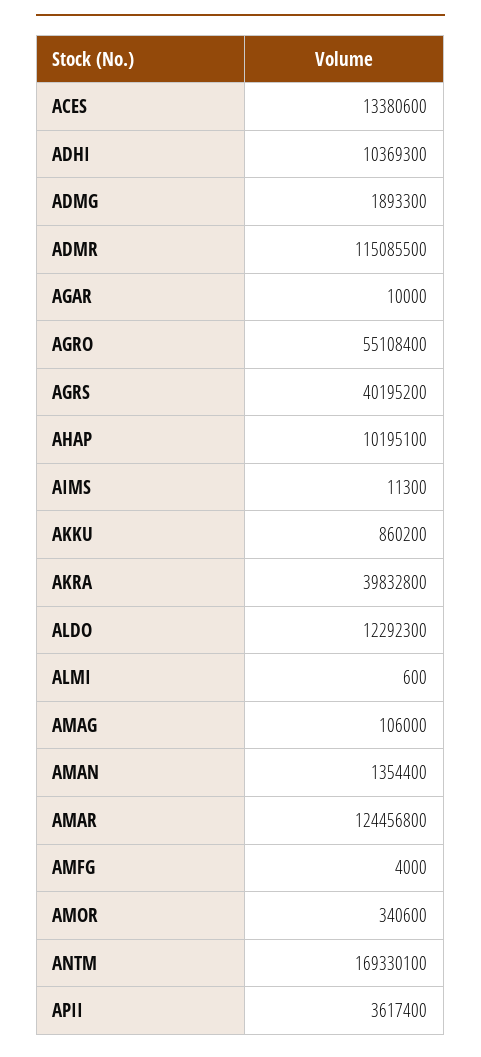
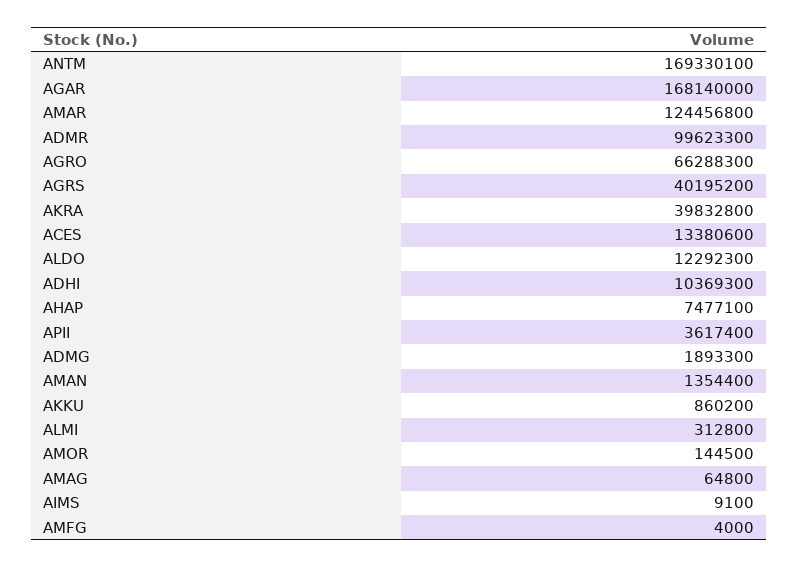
ADMR: 115085500 -> 99623300
AGAR: 10000 -> 168140000
AGRO: 55108400 -> 66288300
AHAP: 10195100 -> 7477100
AIMS: 11300 -> 9100
ALMI: 600 -> 312800
AMAG: 106000 -> 64800
AMOR: 340600 -> 144500

